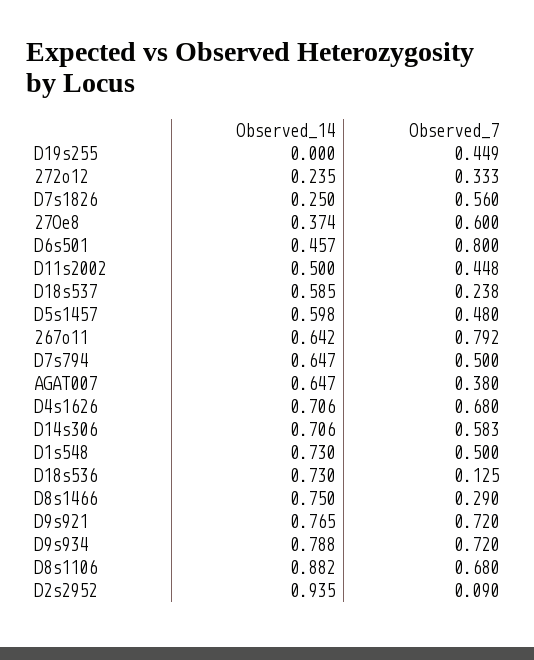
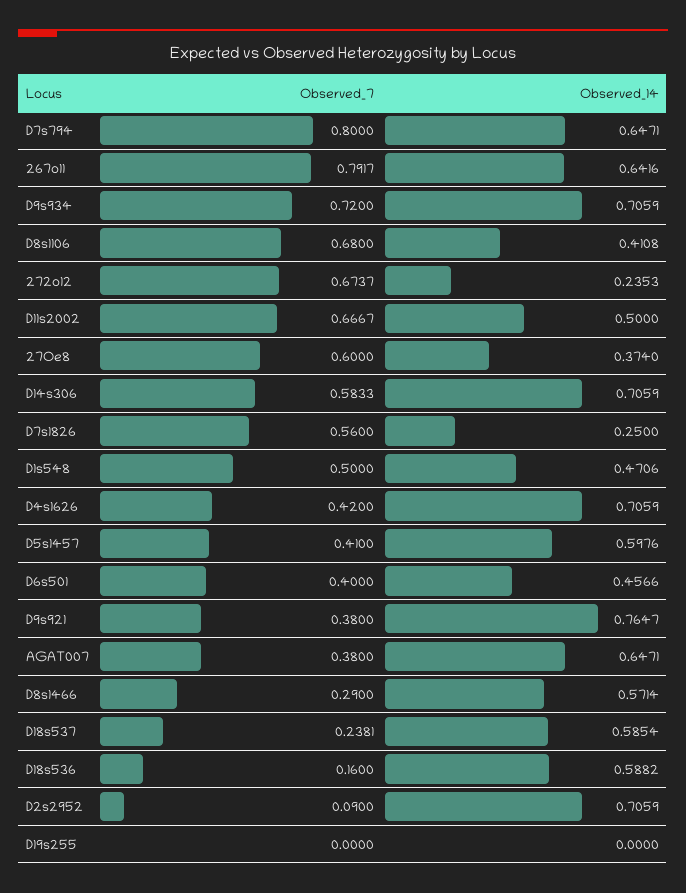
Observed_7, D19s255: 0.449 -> 0
Observed_7, 272o12: 0.333 -> 0.6737
Observed_7, D6s501: 0.8 -> 0.4
Observed_7, D11s2002: 0.448 -> 0.6667
Observed_7, D5s1457: 0.48 -> 0.41
Observed_7, D7s794: 0.5 -> 0.8
Observed_7, D4s1626: 0.68 -> 0.42
Observed_14, D1s548: 0.73 -> 0.4706
Observed_14, D18s536: 0.73 -> 0.5882
Observed_7, D18s536: 0.125 -> 0.16
Observed_14, D8s1466: 0.75 -> 0.5714
Observed_7, D9s921: 0.72 -> 0.38
Observed_14, D9s934: 0.788 -> 0.7059
Observed_14, D8s1106: 0.882 -> 0.4108
Observed_14, D2s2952: 0.935 -> 0.7059

